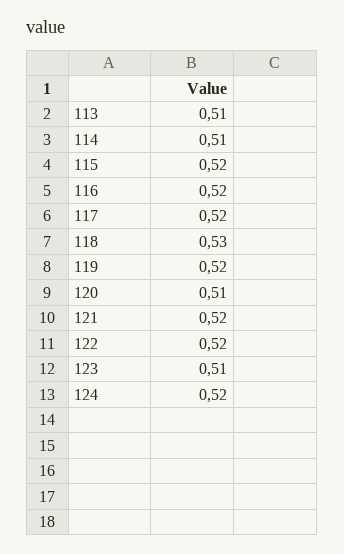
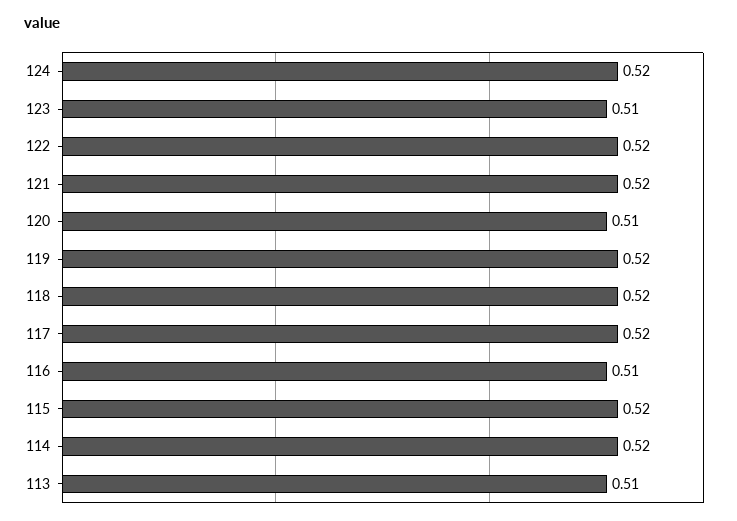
114: 0.51 -> 0.52
116: 0.52 -> 0.51
118: 0.53 -> 0.52

